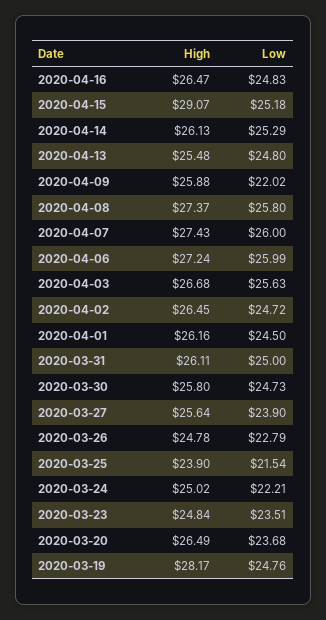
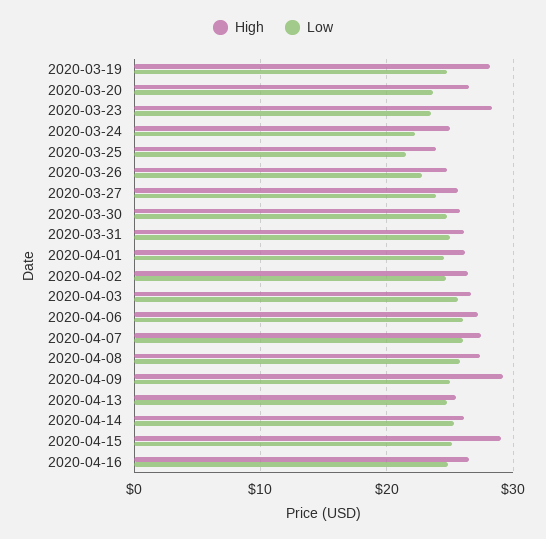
High, 2020-04-09: 25.88 -> 29
Low, 2020-04-09: 22.02 -> 25
High, 2020-03-23: 24.84 -> 28

